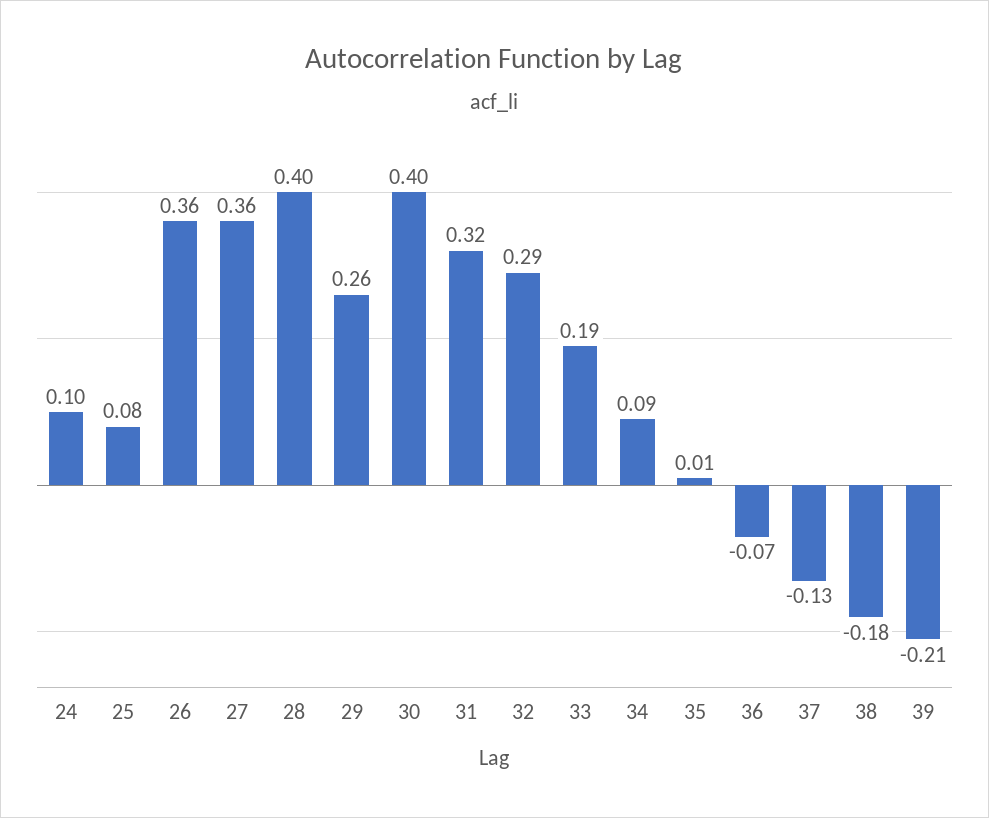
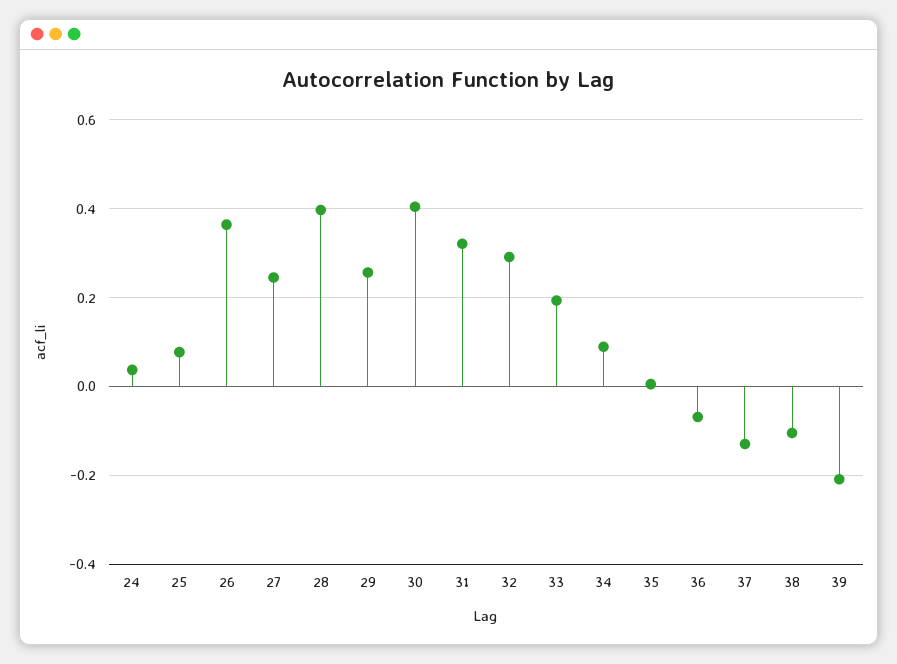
24: 0.1 -> 0.04
27: 0.36 -> 0.24
38: -0.18 -> -0.1

